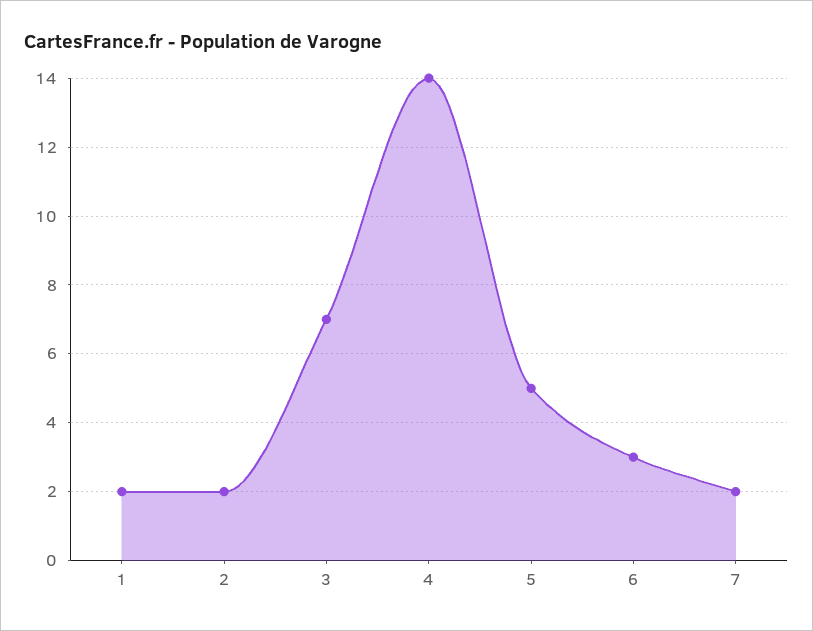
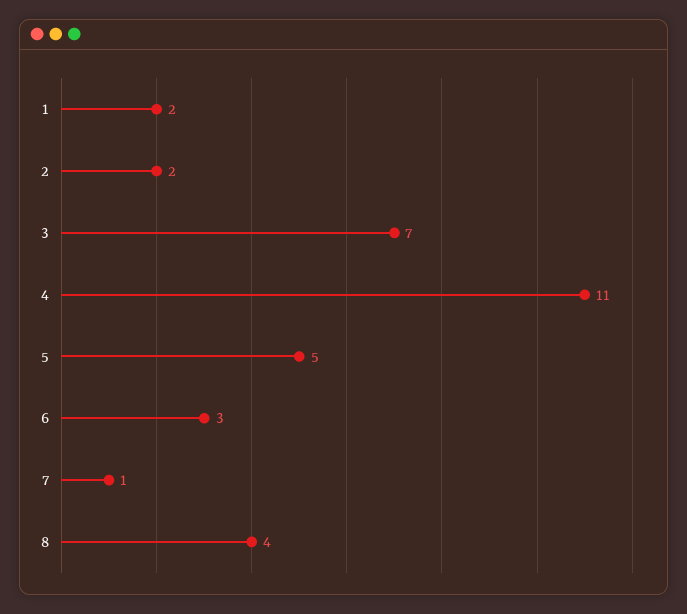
4: 14 -> 11
7: 2 -> 1
8: none -> 4

